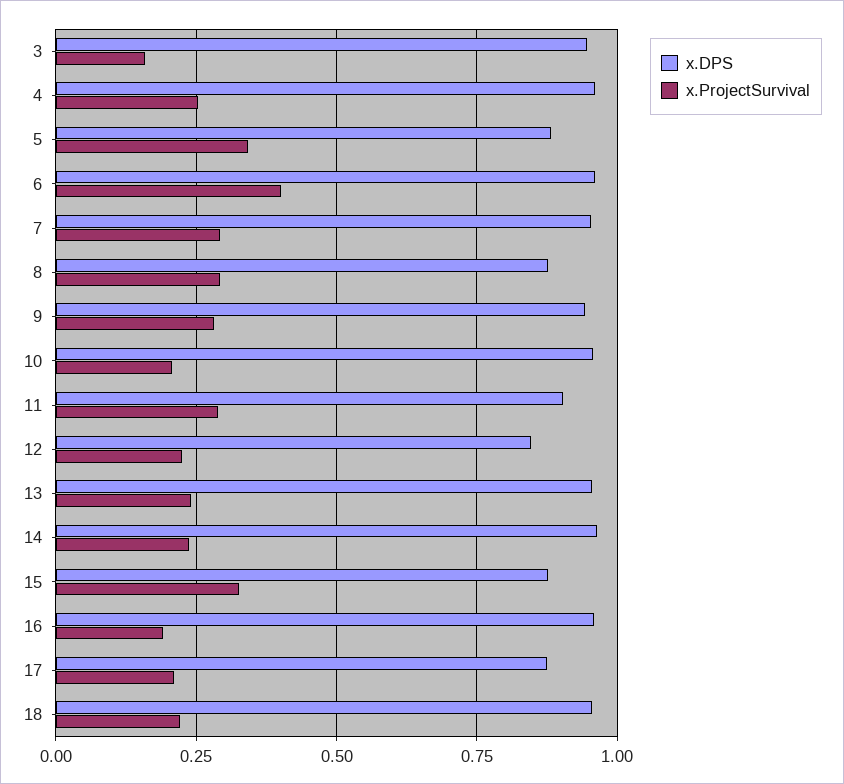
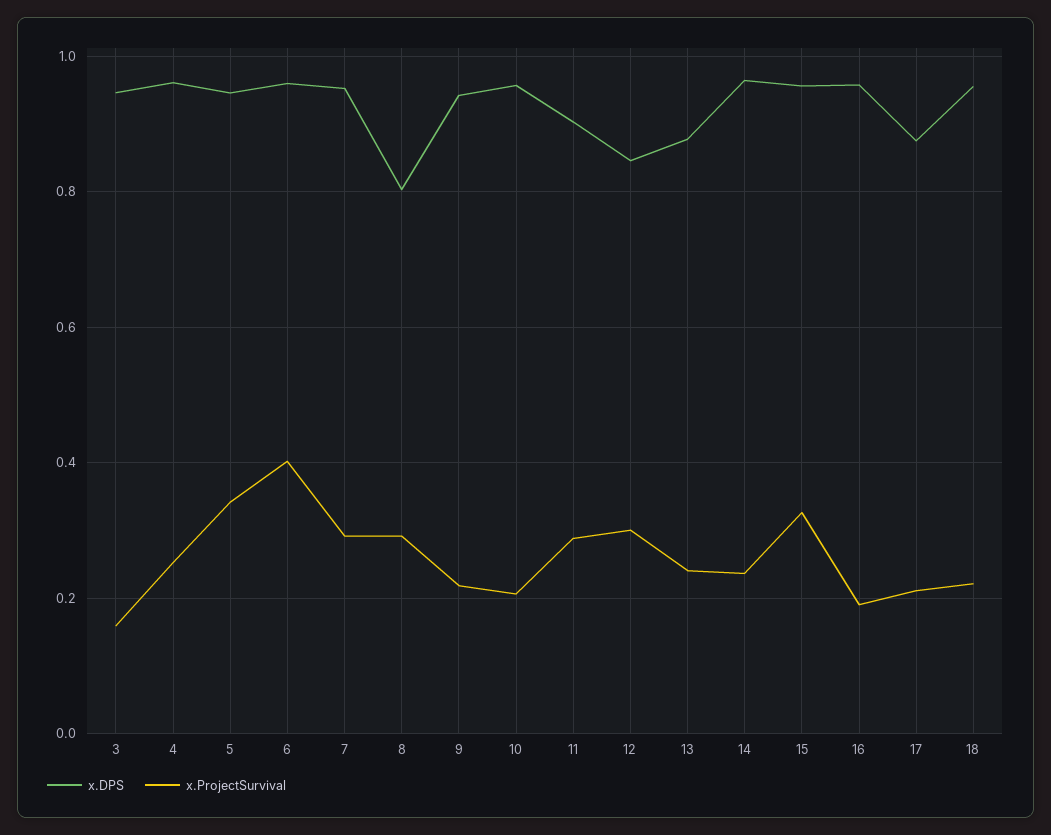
x.DPS, 5: 0.875 -> 0.94
x.DPS, 8: 0.875 -> 0.8
x.ProjectSurvival, 9: 0.275 -> 0.22
x.ProjectSurvival, 12: 0.225 -> 0.3
x.DPS, 13: 0.95 -> 0.88
x.DPS, 15: 0.875 -> 0.96

